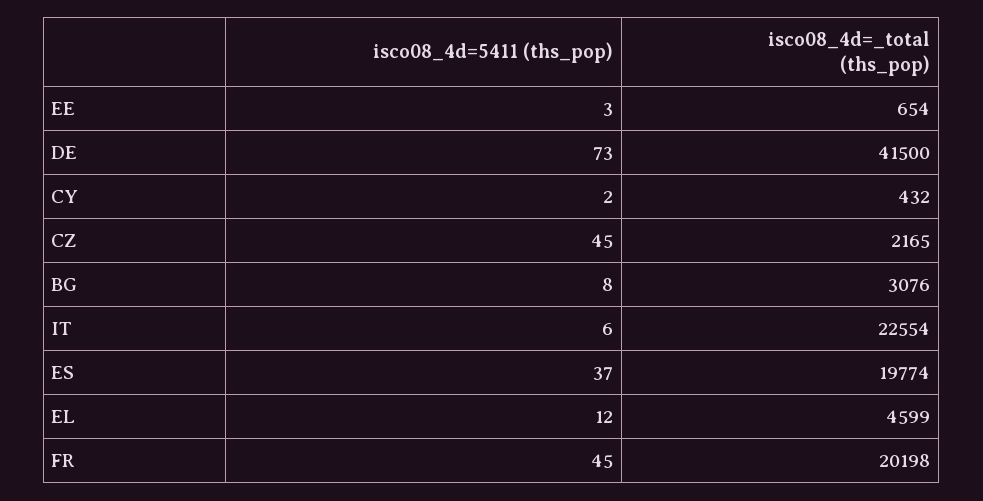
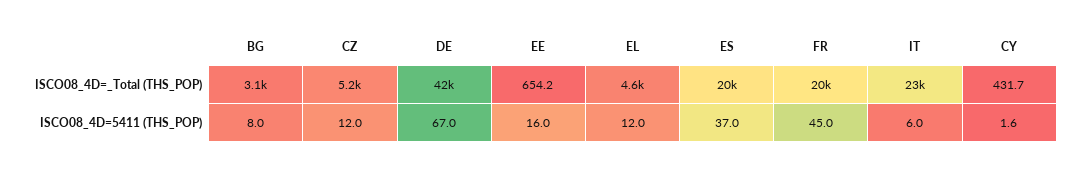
isco08_4d=5411 (ths_pop), EE: 3 -> 16
isco08_4d=5411 (ths_pop), DE: 73 -> 67
isco08_4d=5411 (ths_pop), CZ: 45 -> 12
isco08_4d=_total (ths_pop), CZ: 2165 -> 5200

